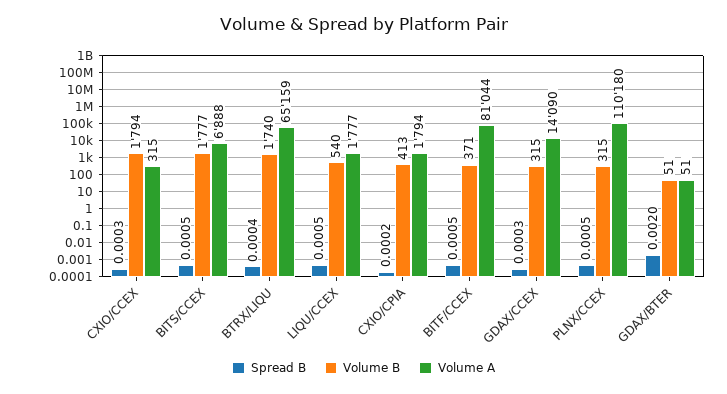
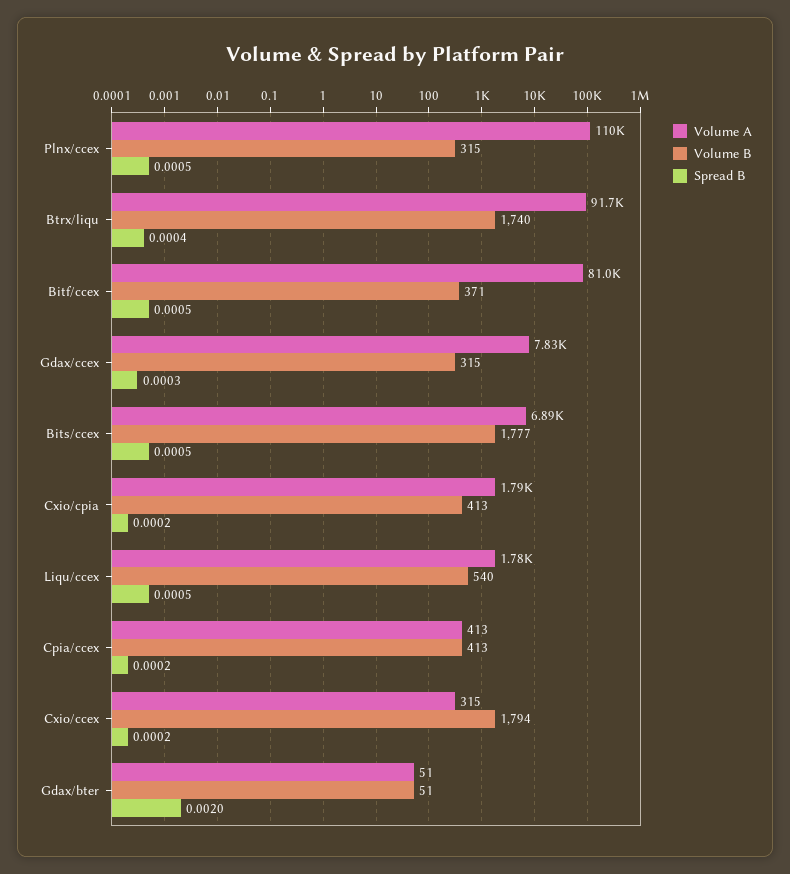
Spread B, CXIO/CCEX: 0.0003 -> 0.0002
Volume A, BTRX/LIQU: 65159 -> 91700
Volume A, GDAX/CCEX: 14090 -> 7830
Volume A, Cpia/ccex: none -> 413
Volume B, Cpia/ccex: none -> 413
Spread B, Cpia/ccex: none -> 0.0002

